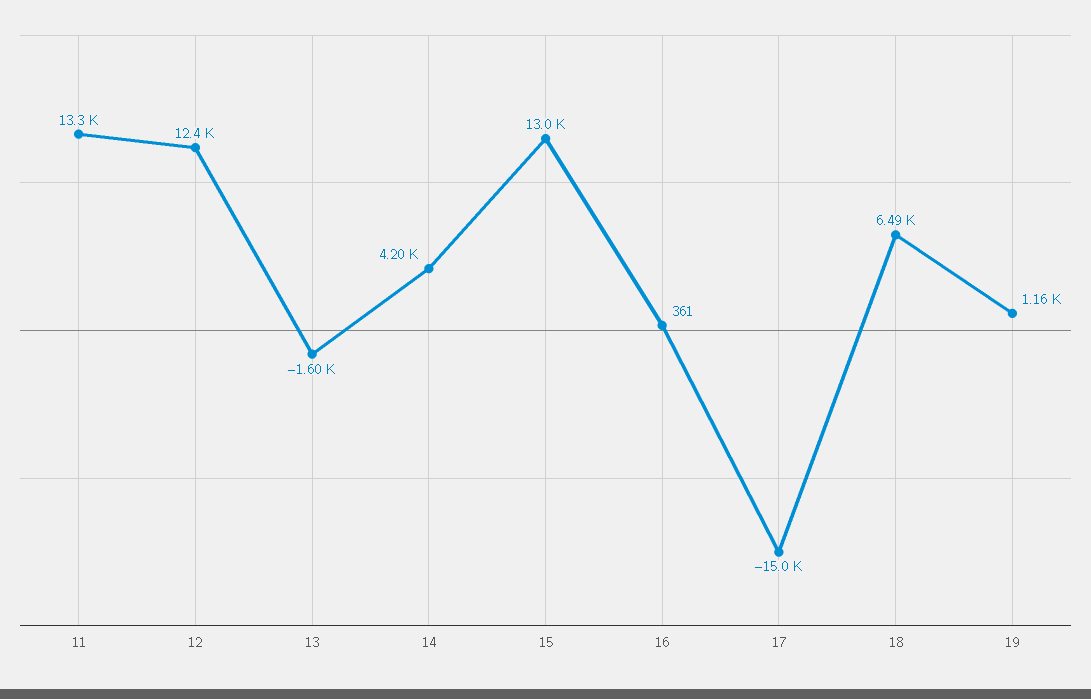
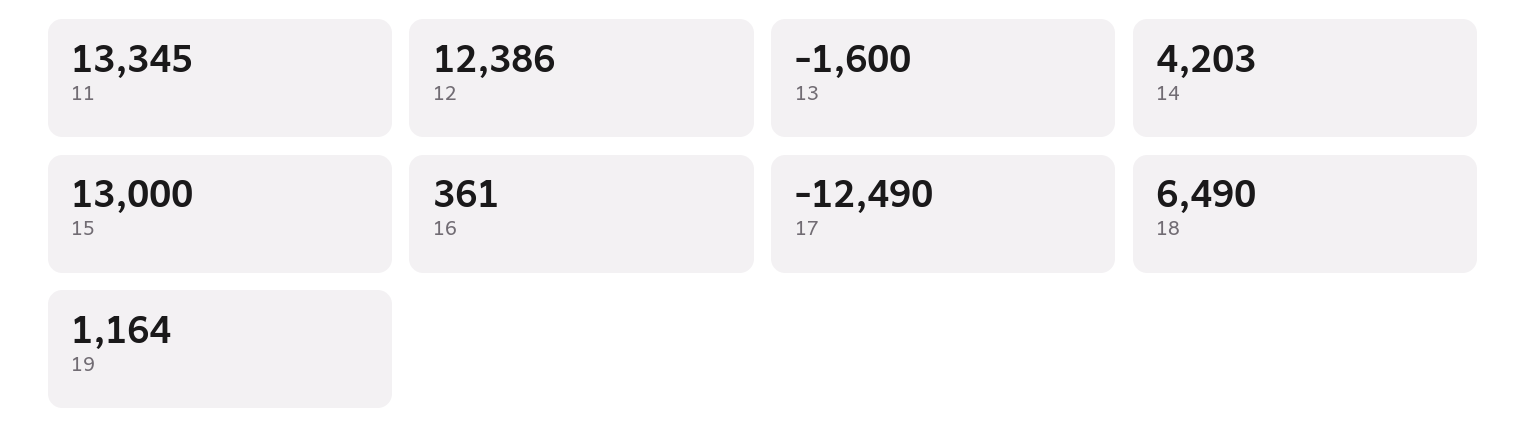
17: -15000 -> -12490

